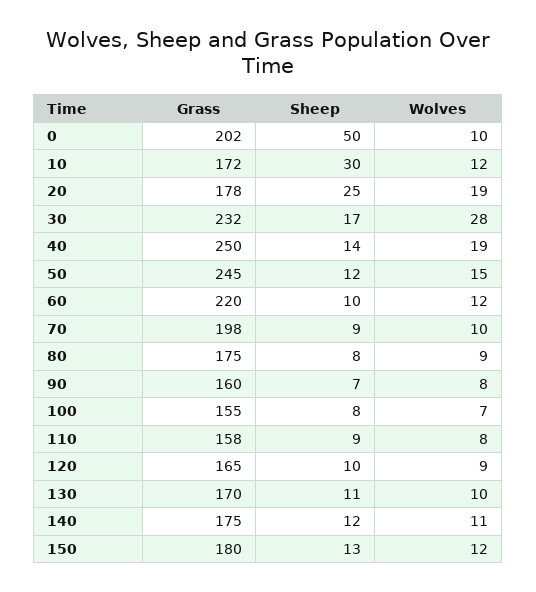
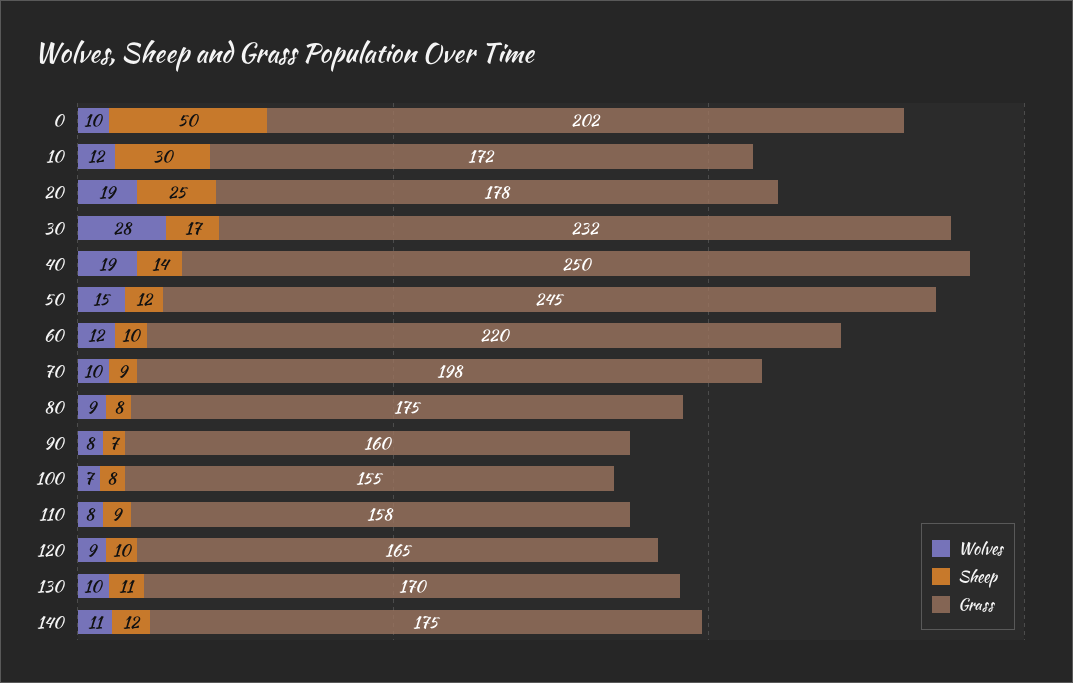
Grass, 150: 180 -> none
Sheep, 150: 13 -> none
Wolves, 150: 12 -> none

